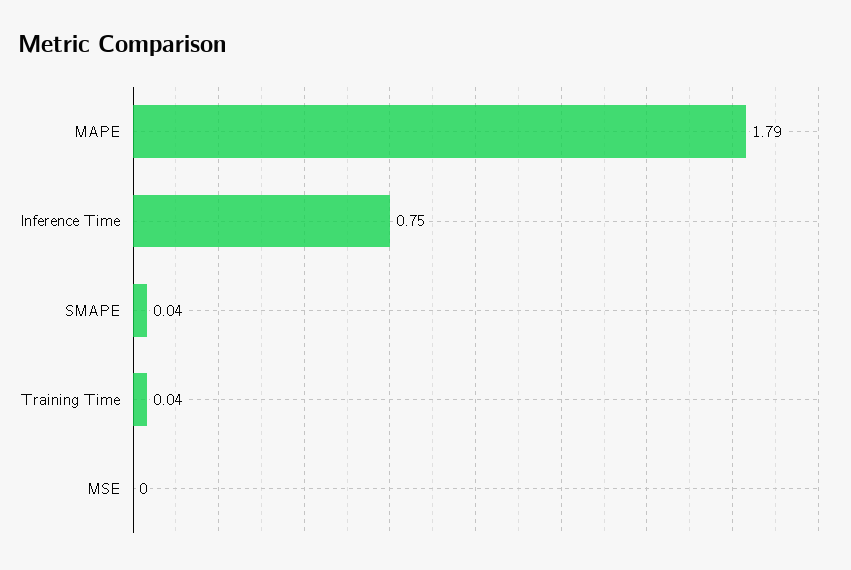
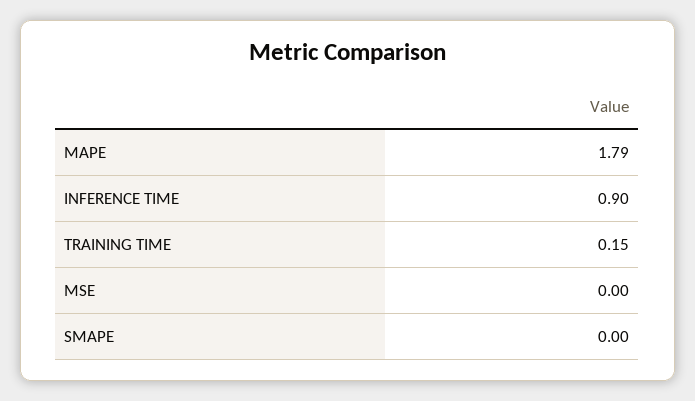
Inference Time: 0.75 -> 0.9
SMAPE: 0.04 -> 0
Training Time: 0.04 -> 0.15

